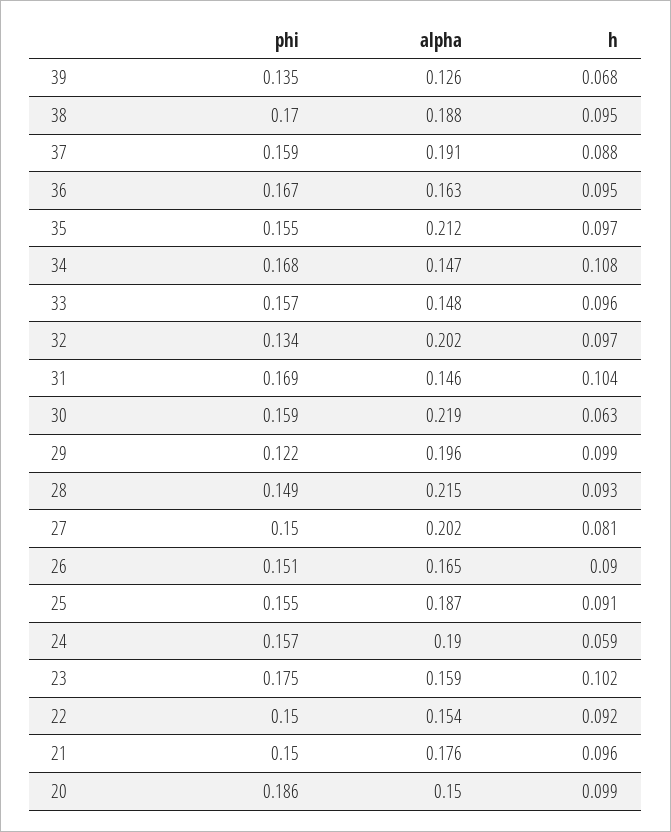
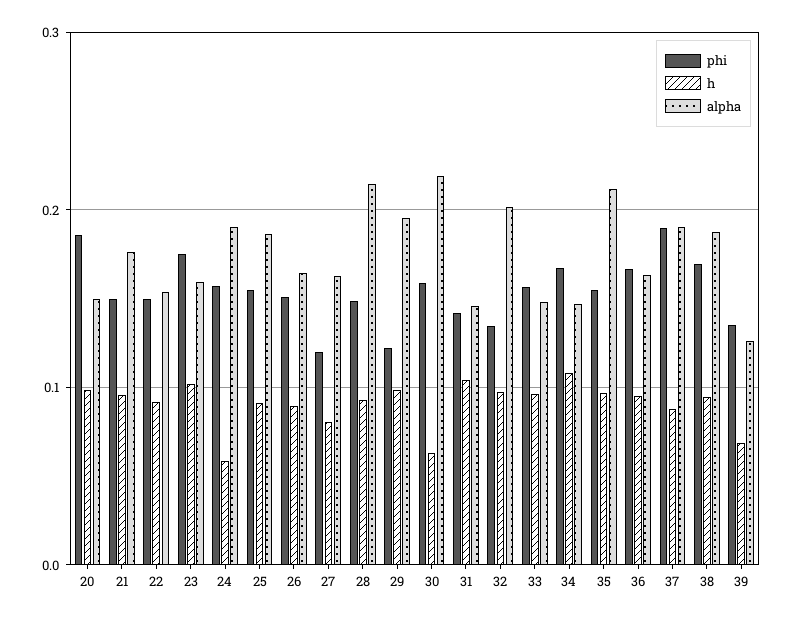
phi, 37: 0.159 -> 0.19
phi, 31: 0.169 -> 0.14
phi, 27: 0.15 -> 0.12
alpha, 27: 0.202 -> 0.16

